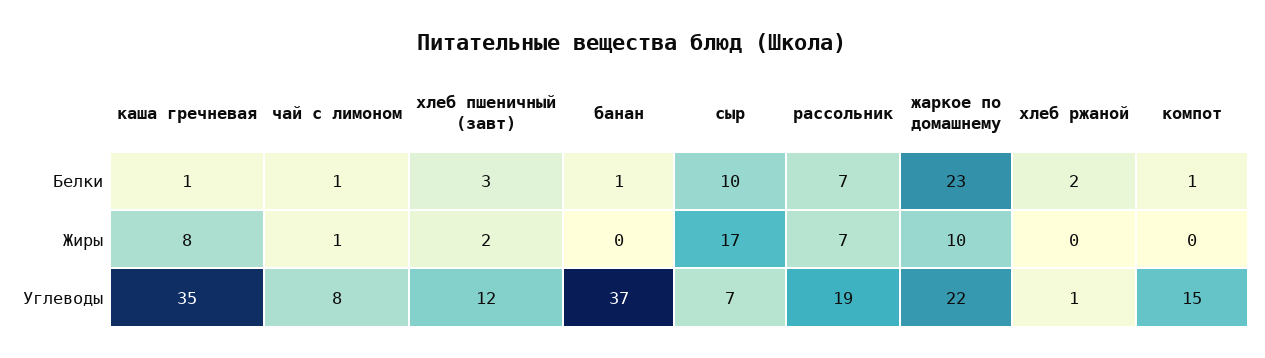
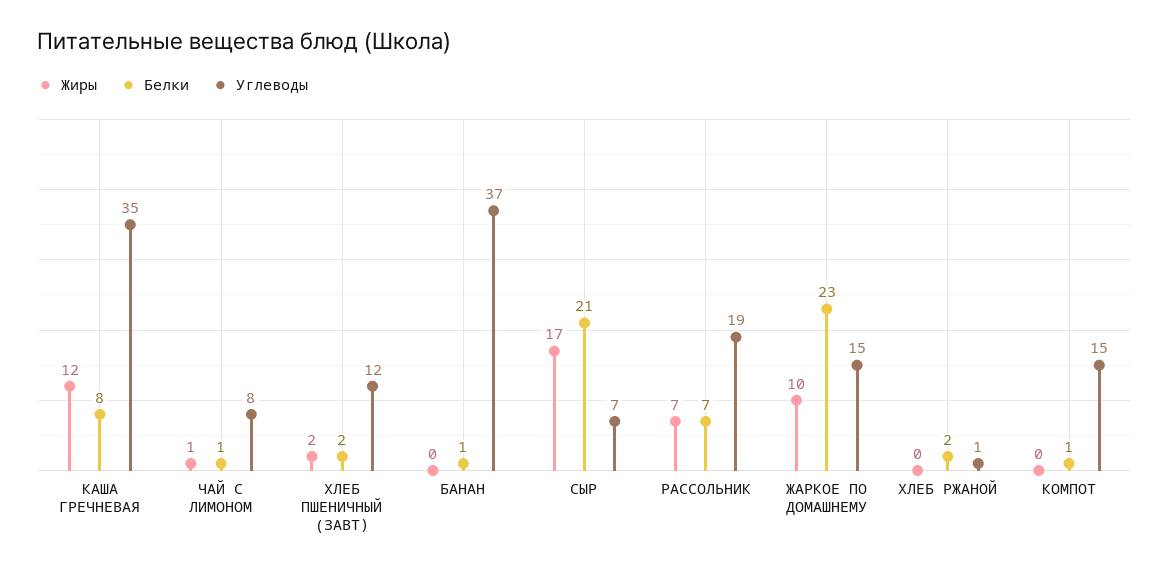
Белки, каша гречневая: 1 -> 8
Белки, хлеб пшеничный (завт): 3 -> 2
Белки, сыр: 10 -> 21
Жиры, каша гречневая: 8 -> 12
Углеводы, жаркое по домашнему: 22 -> 15

